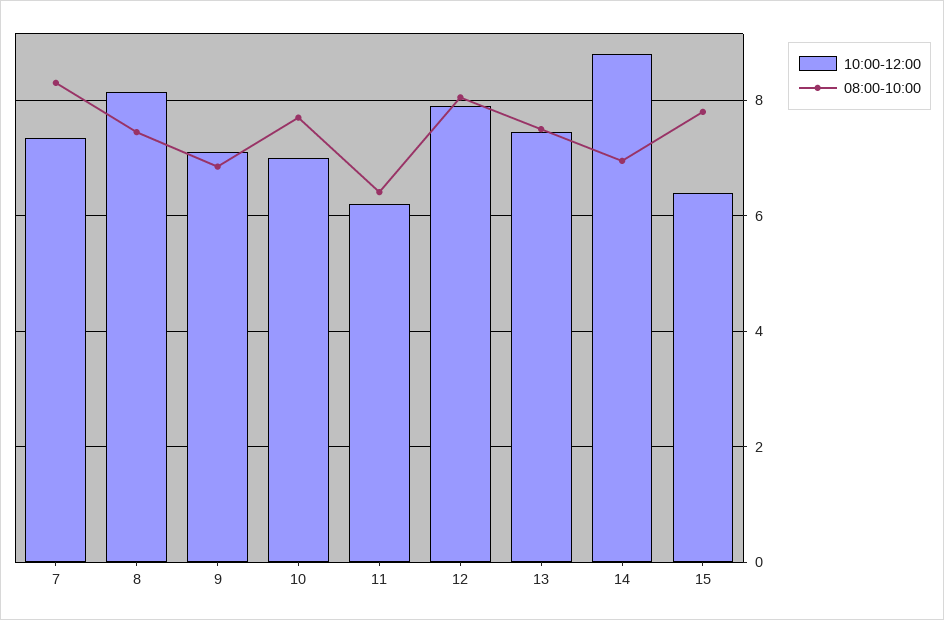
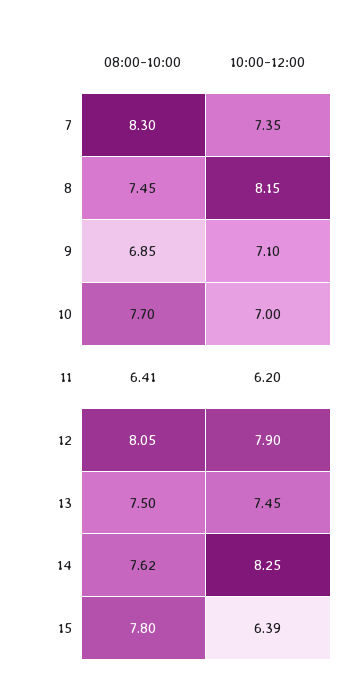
10:00-12:00, 14: 8.8 -> 8.25
08:00-10:00, 14: 7 -> 7.62

